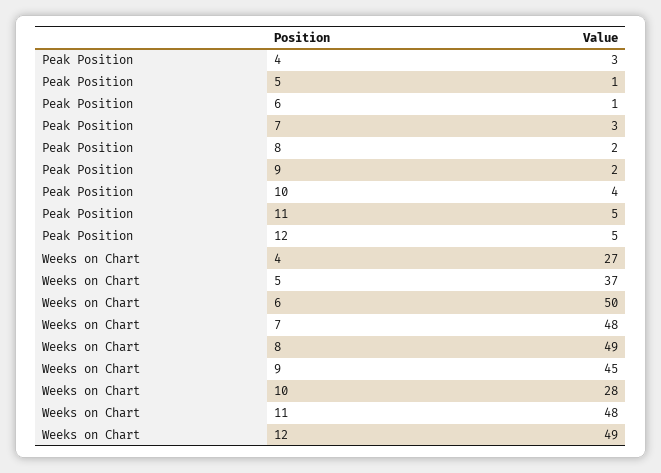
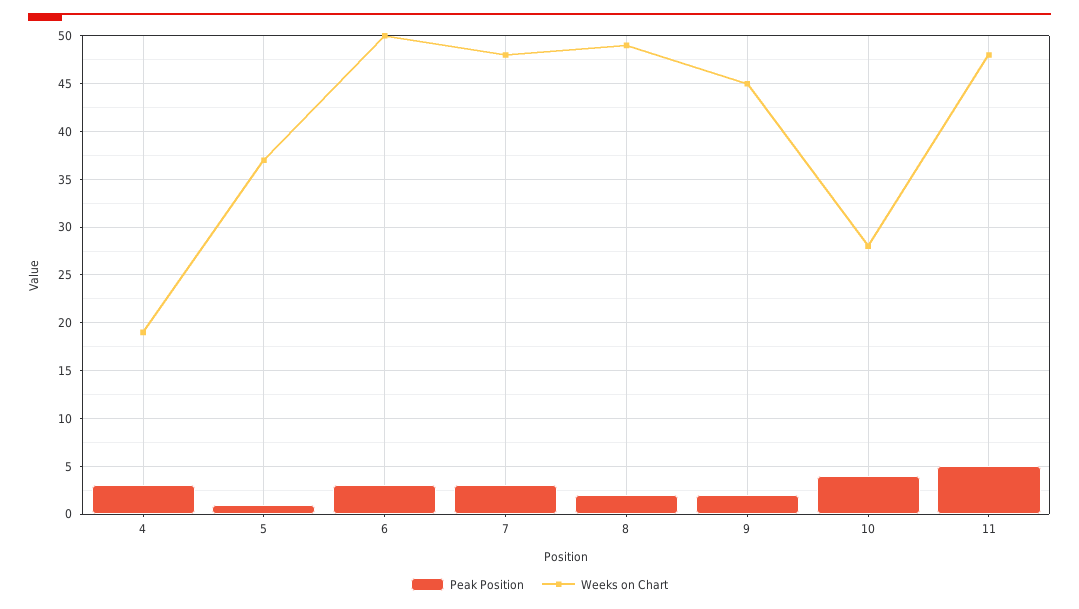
Peak Position, 6: 1 -> 3
Peak Position, 12: 5 -> none
Weeks on Chart, 4: 27 -> 19
Weeks on Chart, 12: 49 -> none

